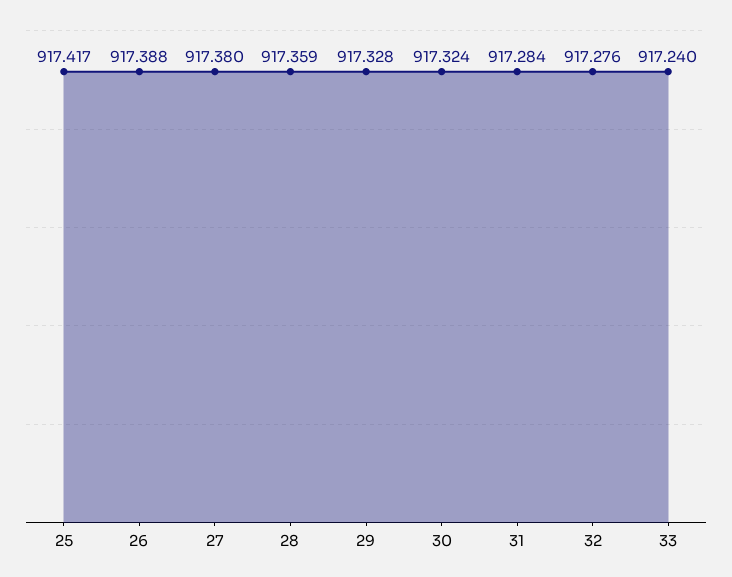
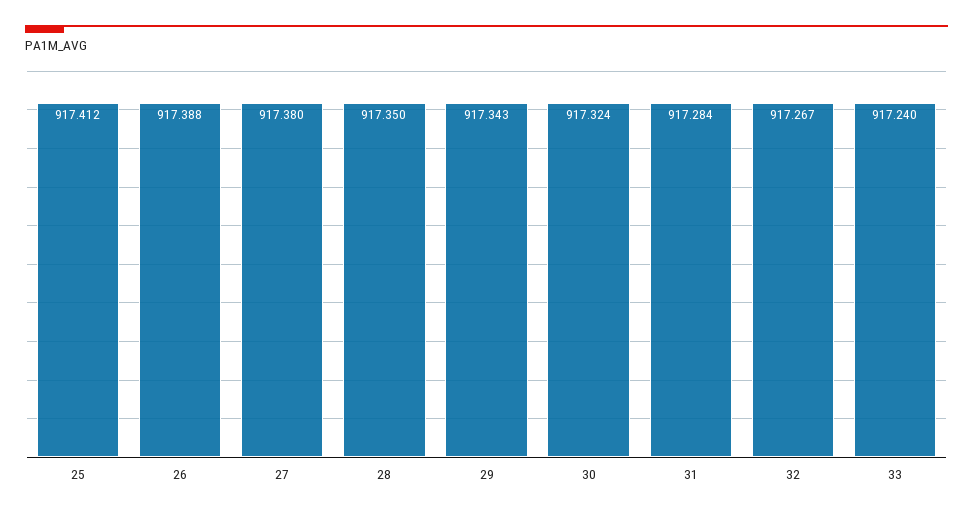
25: 917.417 -> 917.412
28: 917.359 -> 917.35
29: 917.328 -> 917.343
32: 917.276 -> 917.267

